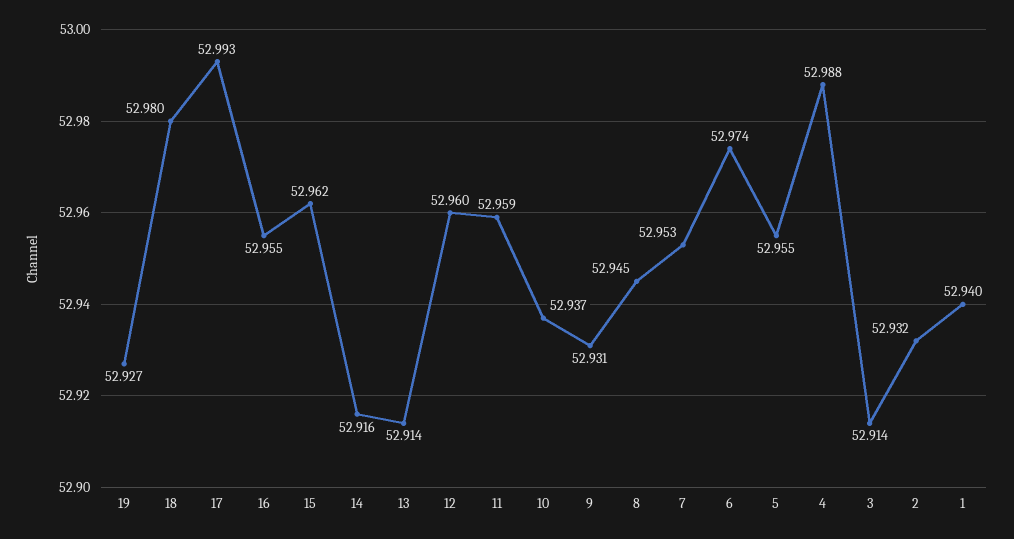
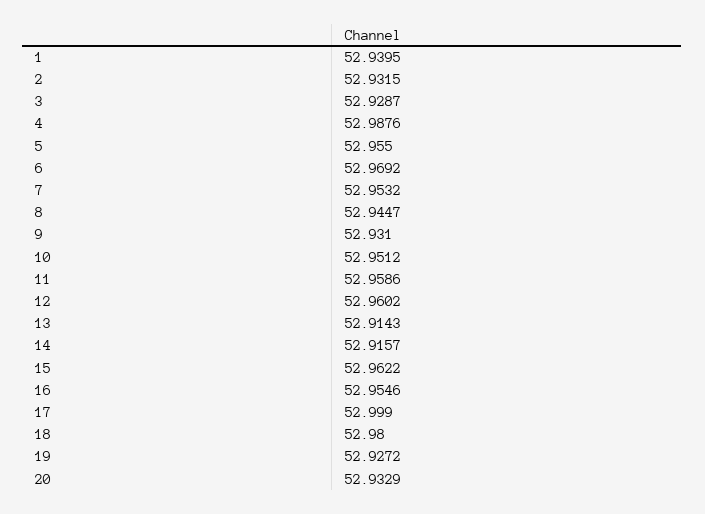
17: 52.993 -> 52.999
10: 52.937 -> 52.9512
6: 52.974 -> 52.9692
3: 52.914 -> 52.9287
20: none -> 52.9329

